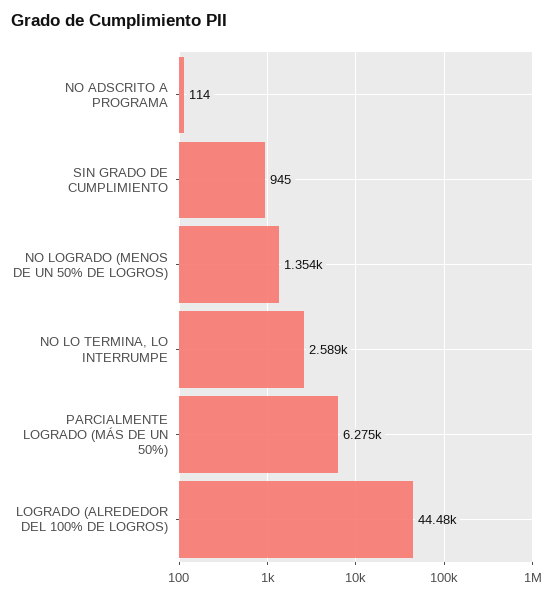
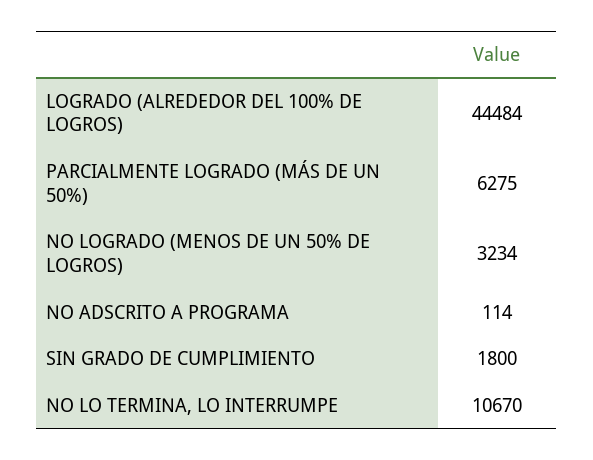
SIN GRADO DE CUMPLIMIENTO: 945 -> 1800
NO LOGRADO (MENOS DE UN 50% DE LOGROS): 1354 -> 3234
NO LO TERMINA, LO INTERRUMPE: 2589 -> 10670

